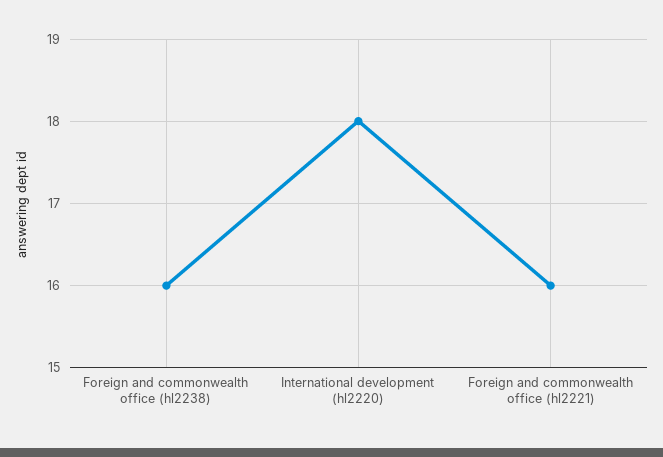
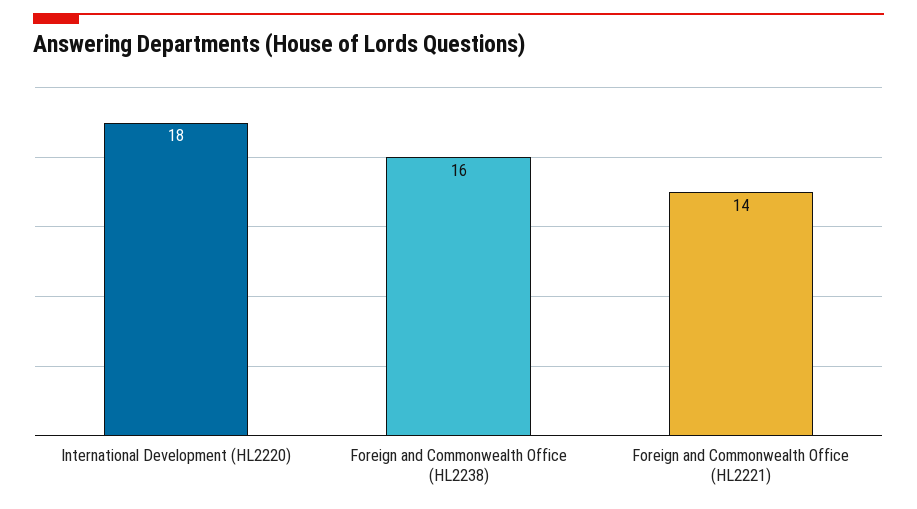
Foreign and commonwealth office (hl2221): 16 -> 14

